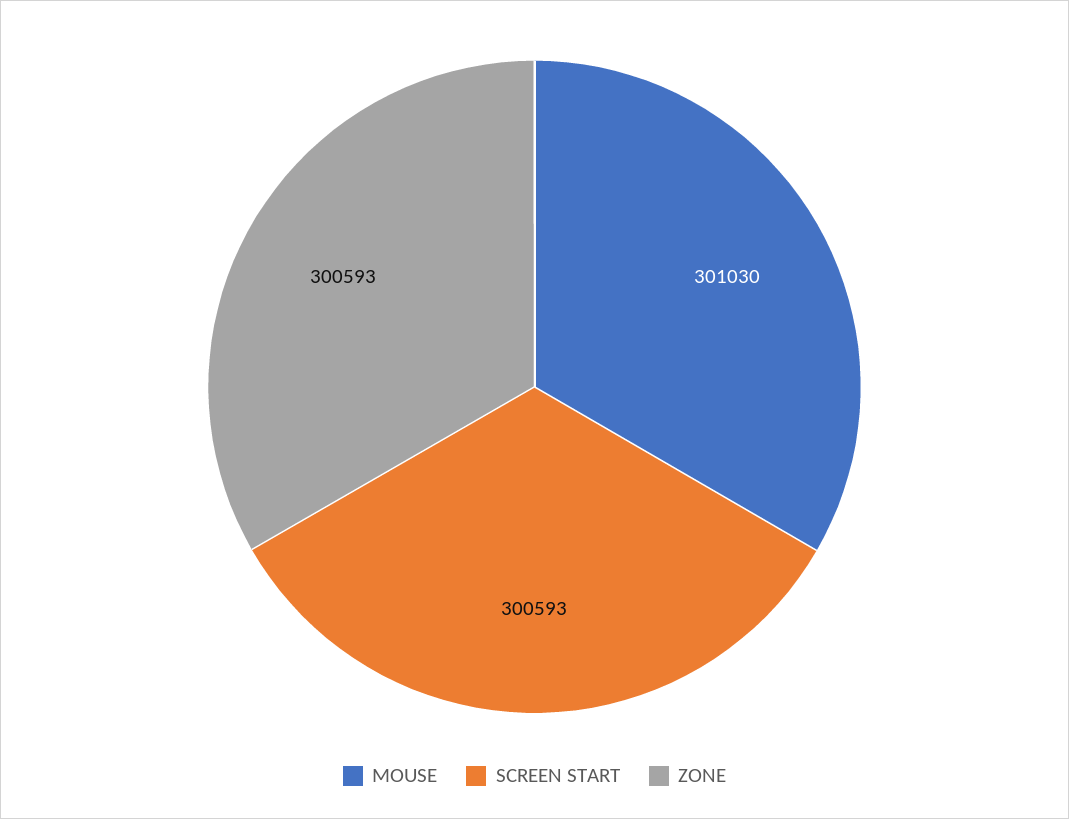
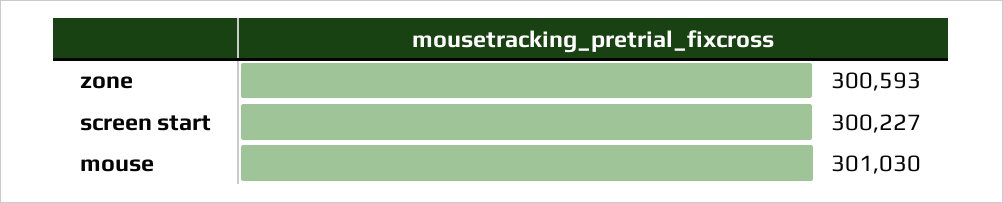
SCREEN START: 300593 -> 300227

